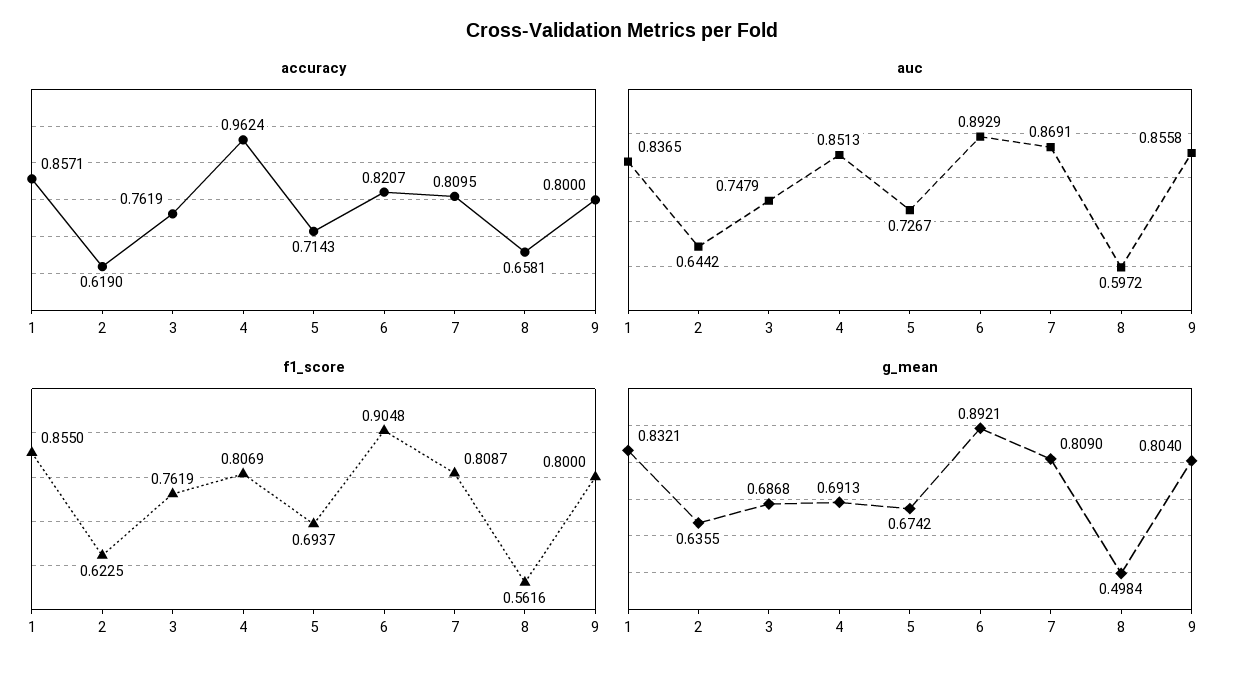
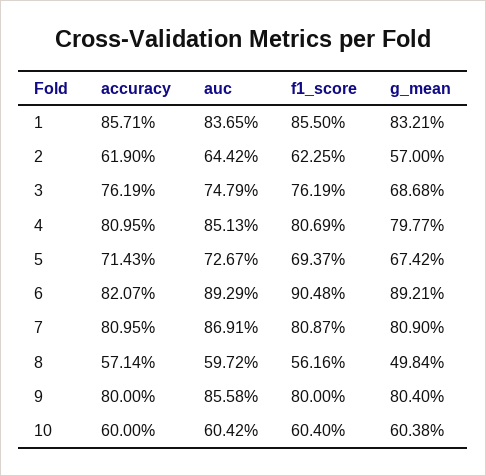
accuracy, 4: 0.9624 -> 0.8095
accuracy, 8: 0.6581 -> 0.5714
g_mean, 2: 0.6355 -> 0.57
g_mean, 4: 0.6913 -> 0.7977
accuracy, 10: none -> 0.6
auc, 10: none -> 0.6042
f1_score, 10: none -> 0.604
g_mean, 10: none -> 0.6038

